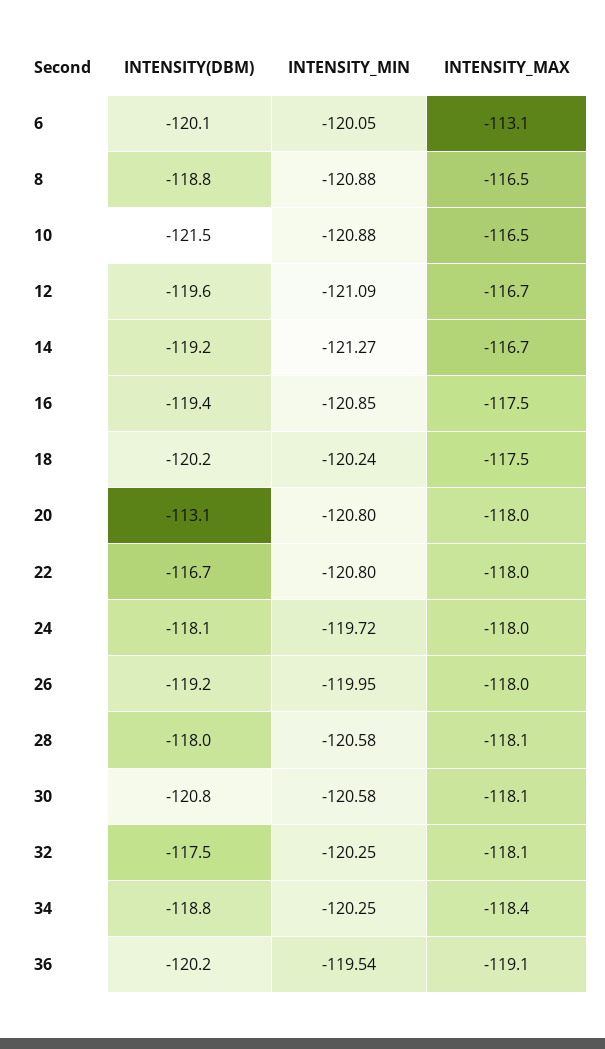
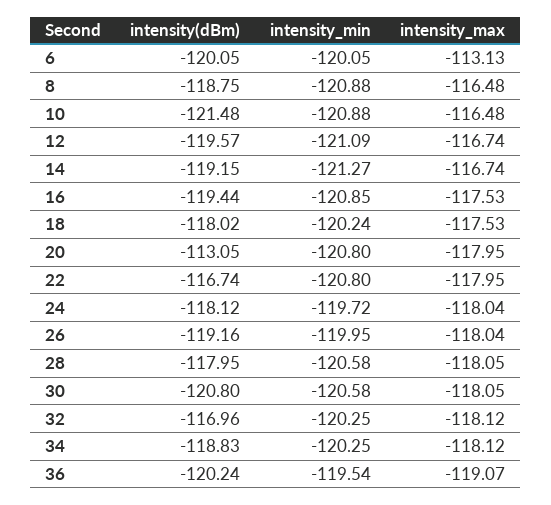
INTENSITY(DBM), 18: -120.2 -> -118.02
INTENSITY(DBM), 32: -117.5 -> -116.96
INTENSITY_MAX, 34: -118.4 -> -118.12

